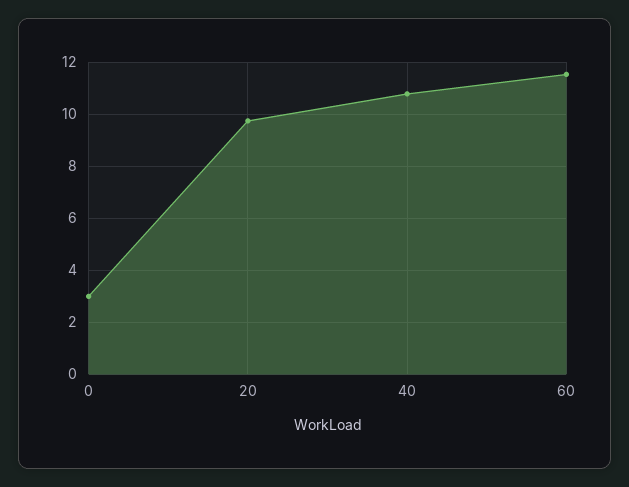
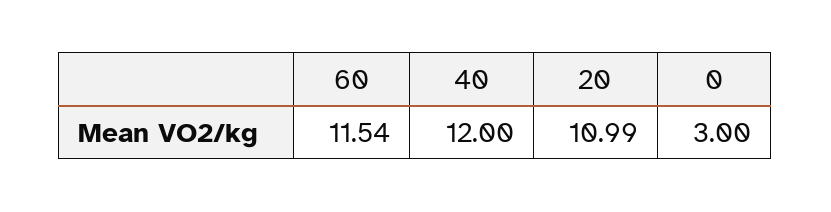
20: 9.75 -> 10.99
40: 10.75 -> 12

